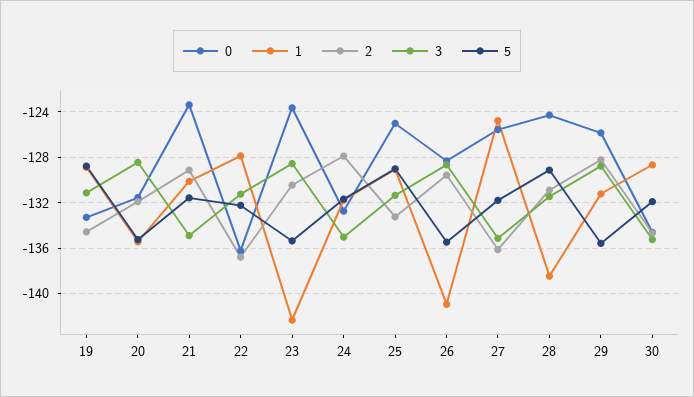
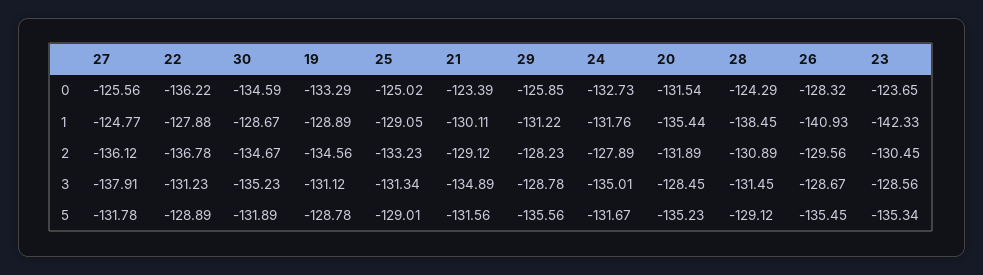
5, 22: -132 -> -128.89
3, 27: -135 -> -137.91

